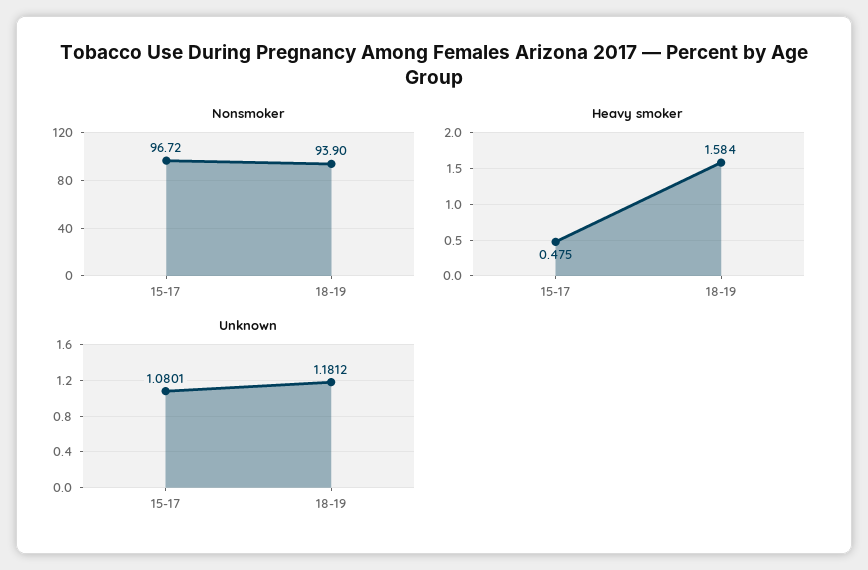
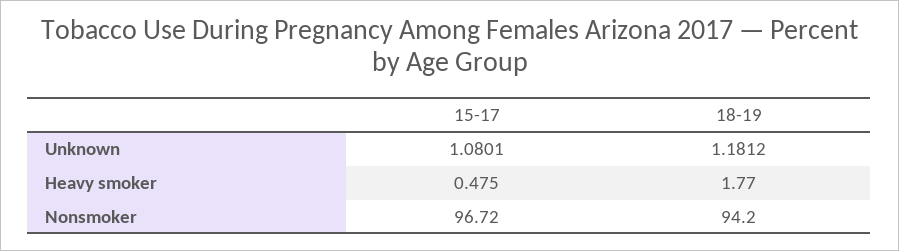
Nonsmoker, 18-19: 93.9 -> 94.2
Heavy smoker, 18-19: 1.584 -> 1.77

